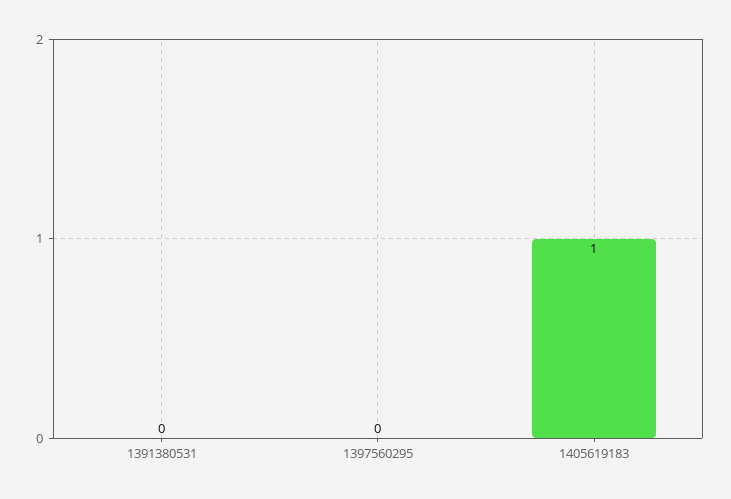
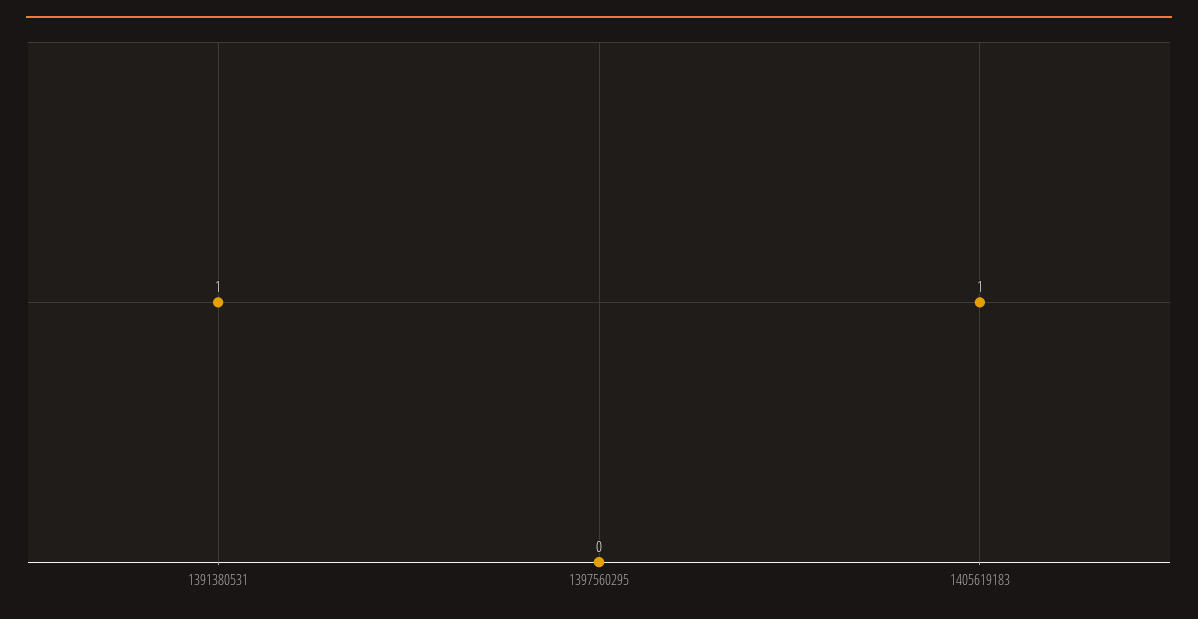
1391380531: 0 -> 1

